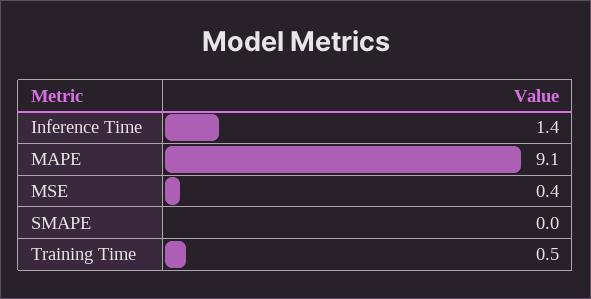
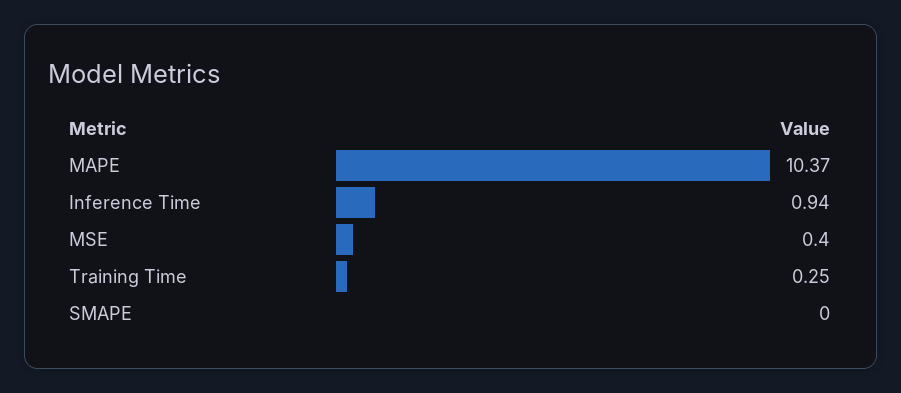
Inference Time: 1.4 -> 0.94
MAPE: 9.1 -> 10.37
Training Time: 0.5 -> 0.25

